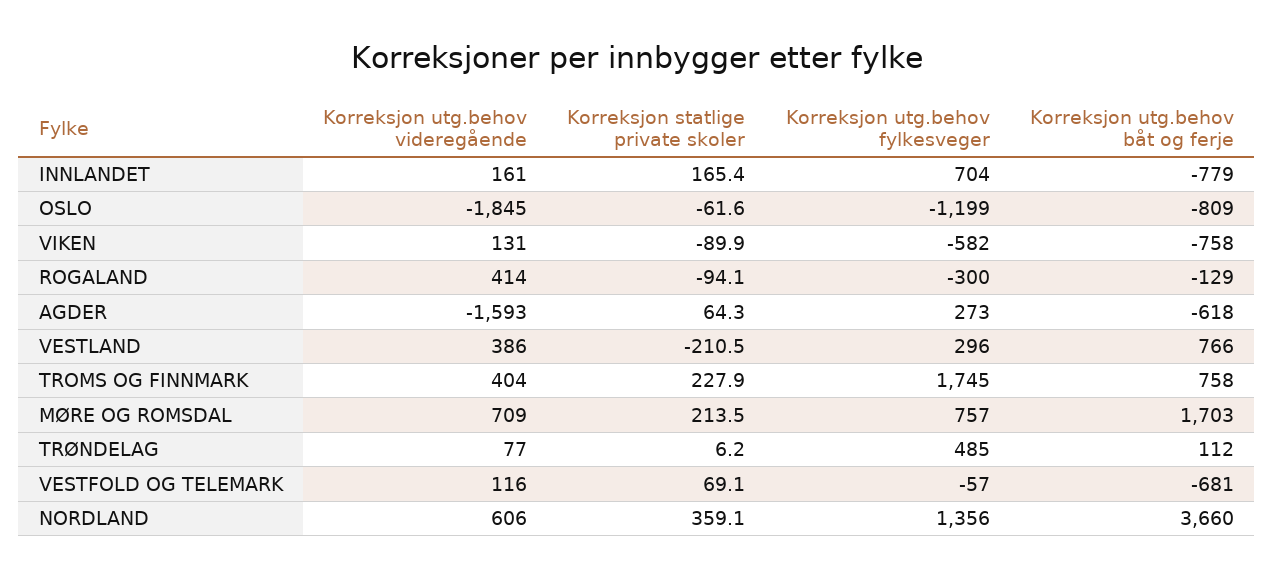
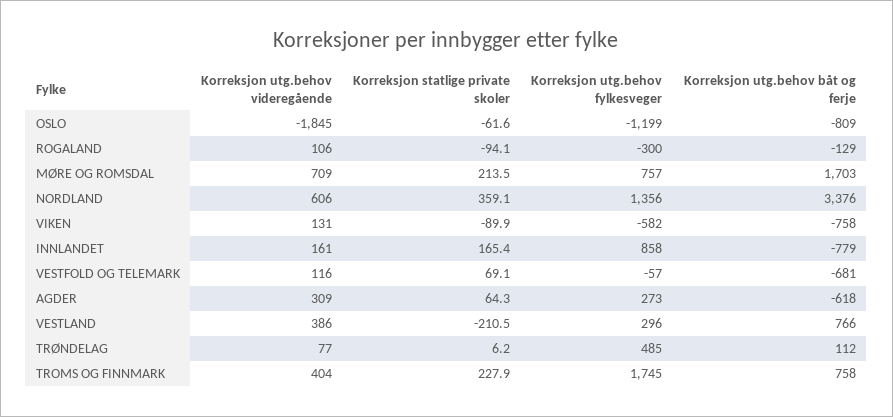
Korreksjon utg.behov fylkesveger, INNLANDET: 704 -> 858
Korreksjon utg.behov videregående, ROGALAND: 414 -> 106
Korreksjon utg.behov videregående, AGDER: -1593 -> 309
Korreksjon utg.behov båt og ferje, NORDLAND: 3660 -> 3376

